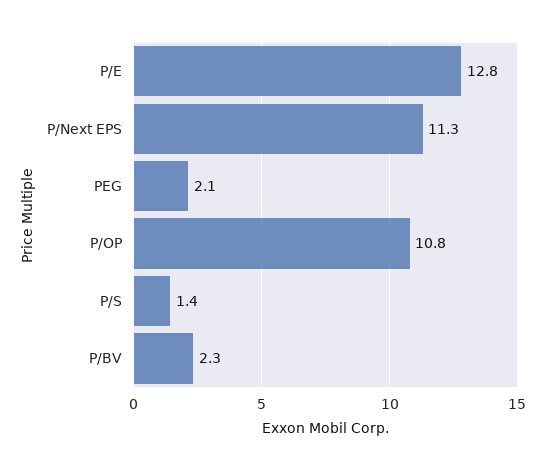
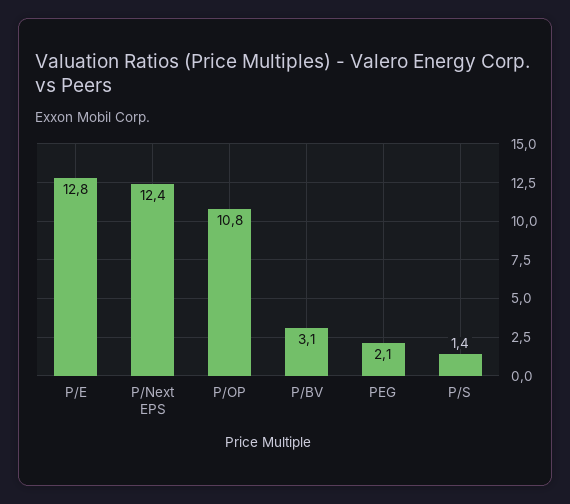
P/Next EPS: 11.3 -> 12.4
P/BV: 2.3 -> 3.1

